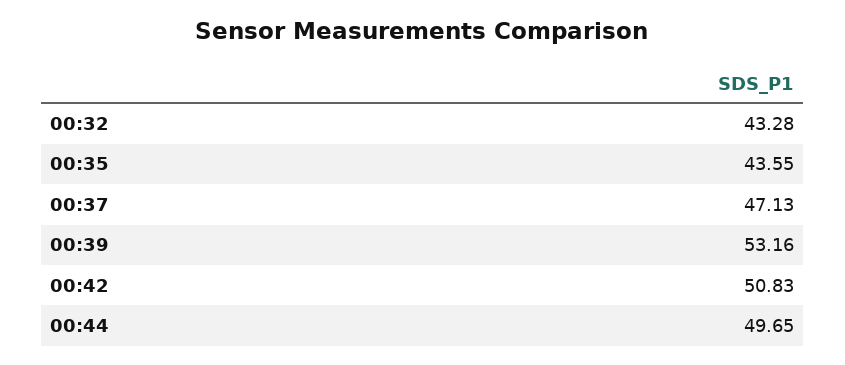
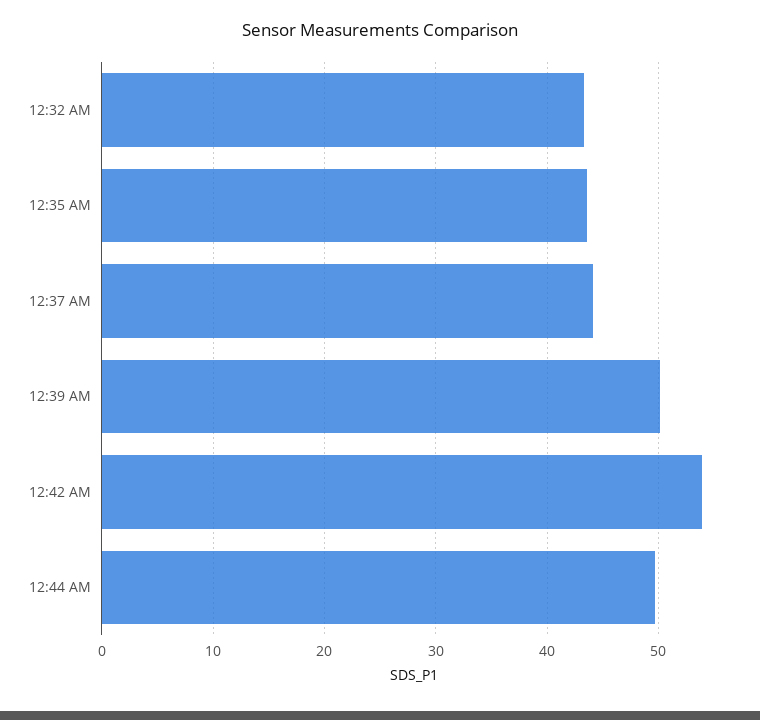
00:37: 47.13 -> 44
00:39: 53.16 -> 50
00:42: 50.83 -> 54

